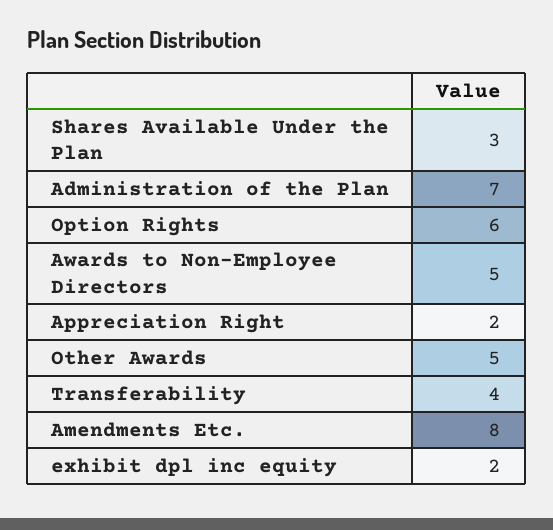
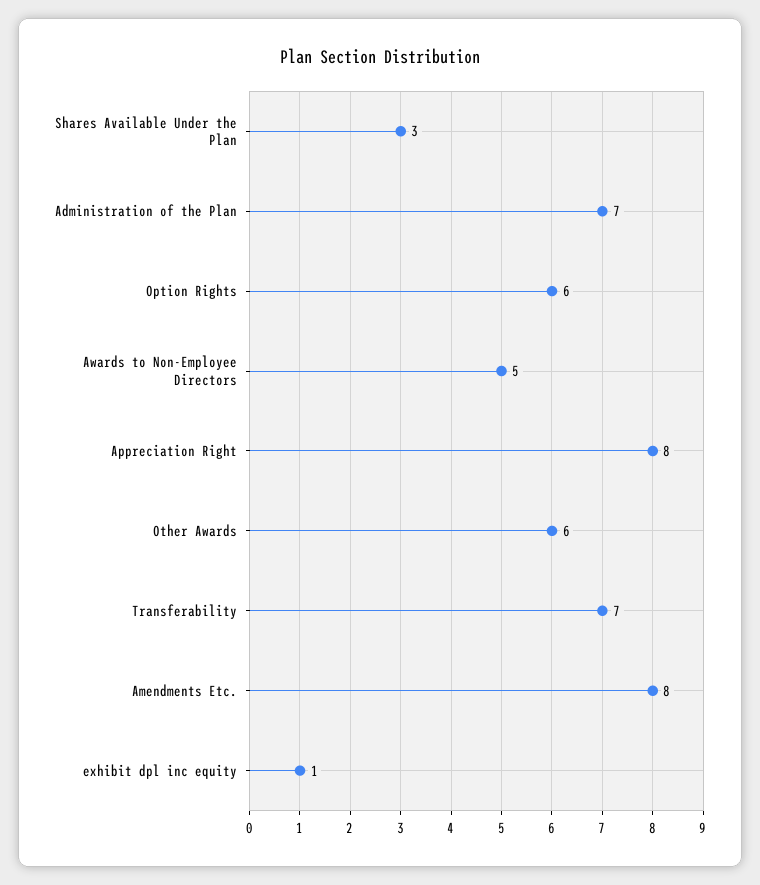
Appreciation Right: 2 -> 8
Other Awards: 5 -> 6
Transferability: 4 -> 7
exhibit dpl inc equity: 2 -> 1

